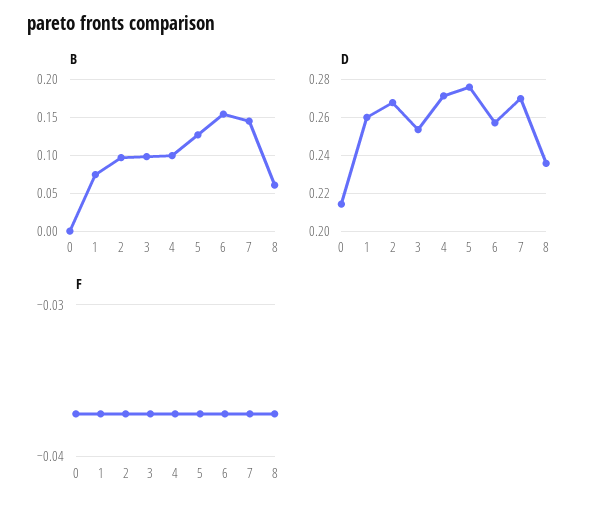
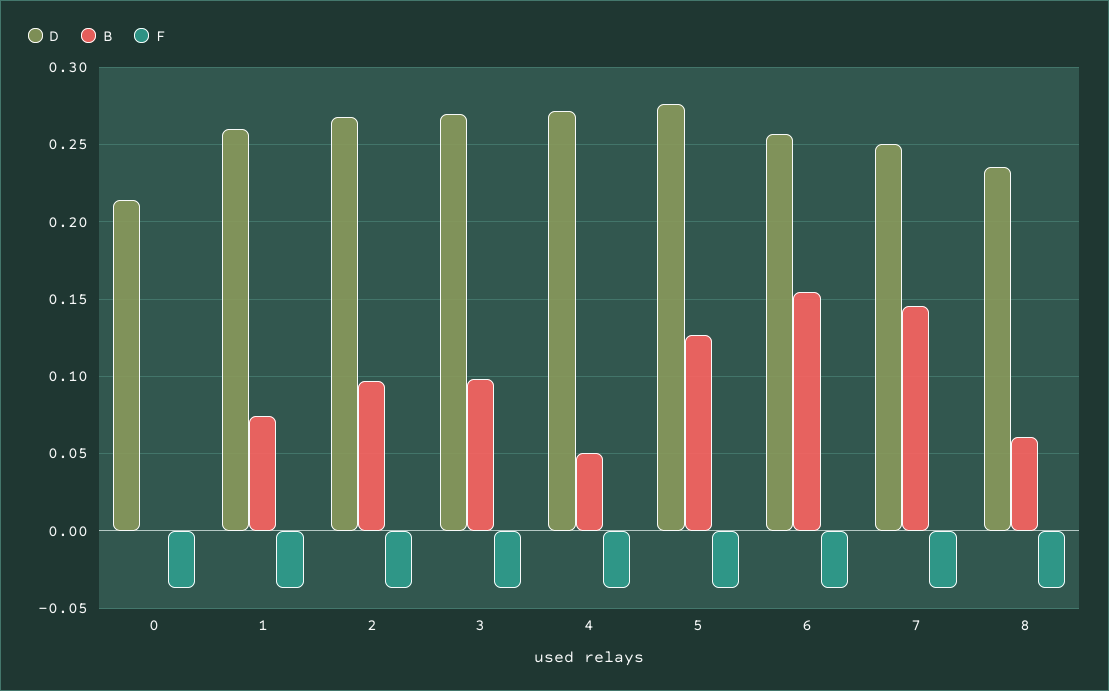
B, 4: 0.1 -> 0.05
D, 3: 0.255 -> 0.27
D, 7: 0.27 -> 0.25

